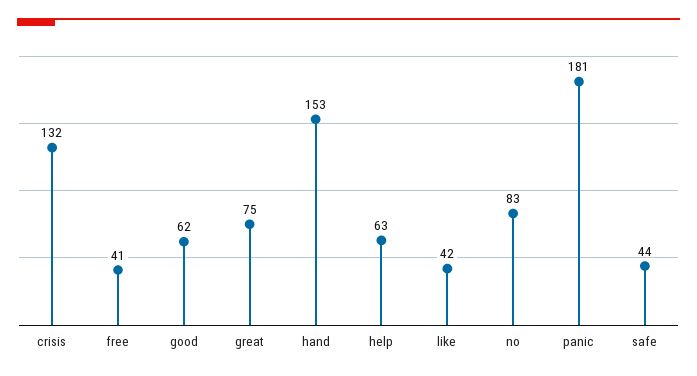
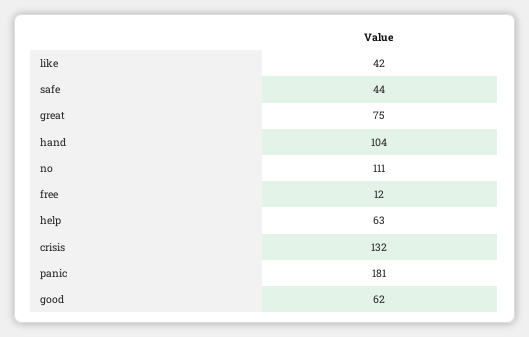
free: 41 -> 12
hand: 153 -> 104
no: 83 -> 111

